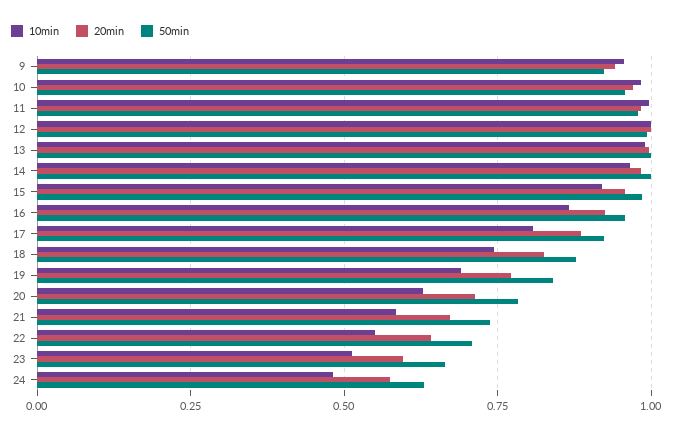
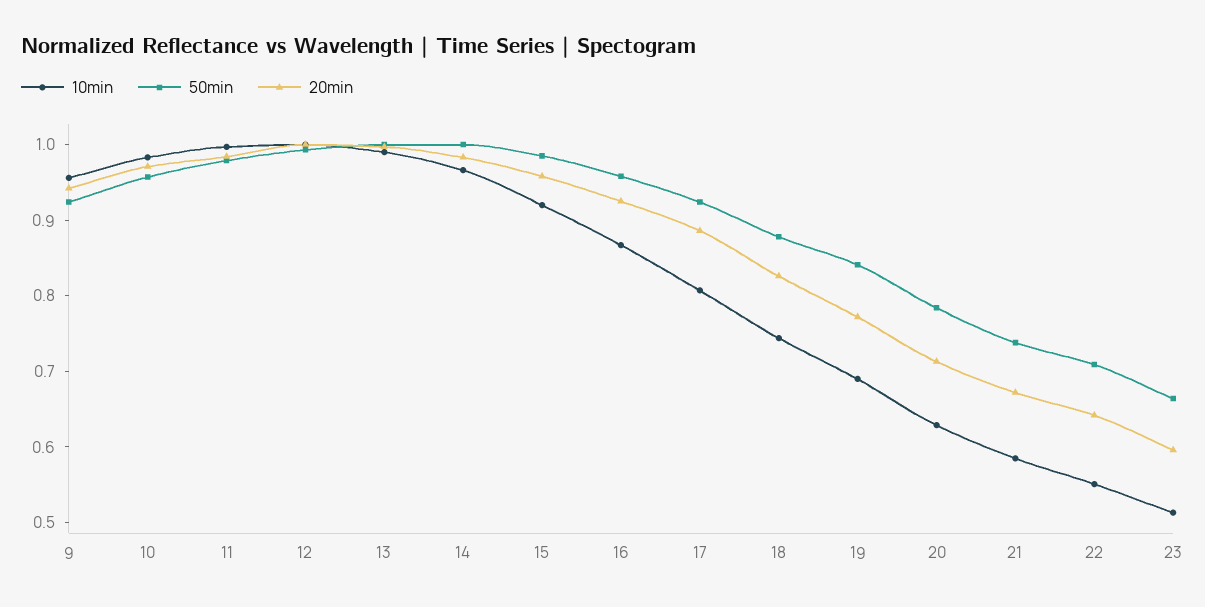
10min, 24: 0.475 -> none
20min, 24: 0.575 -> none
50min, 24: 0.625 -> none

